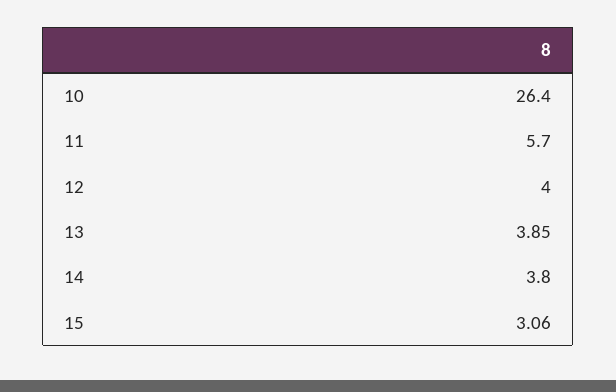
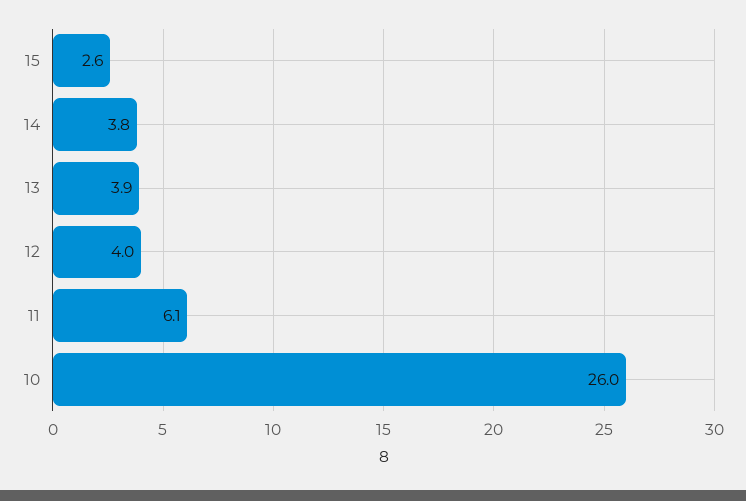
10: 26.4 -> 26
11: 5.7 -> 6.1
15: 3.06 -> 2.6

